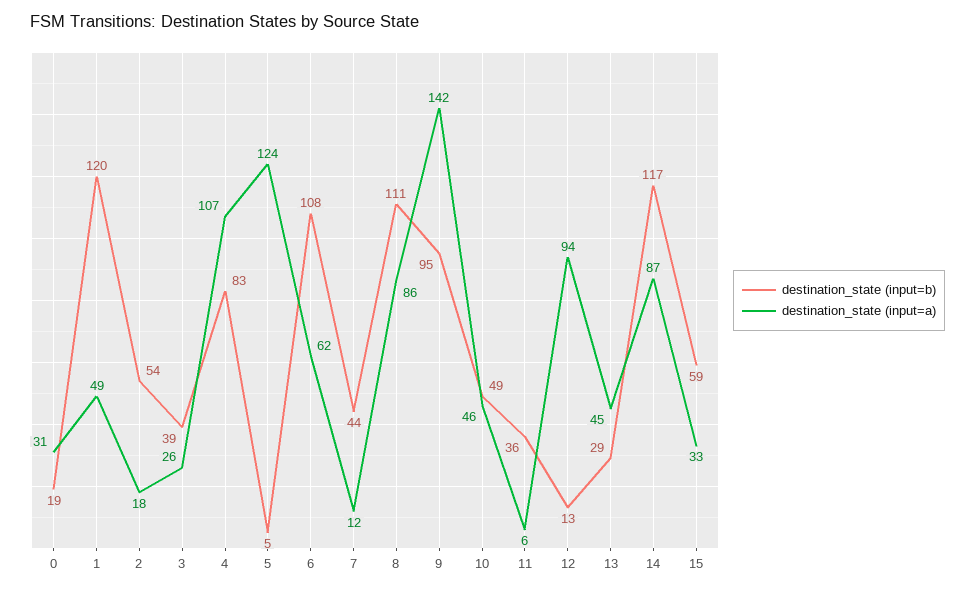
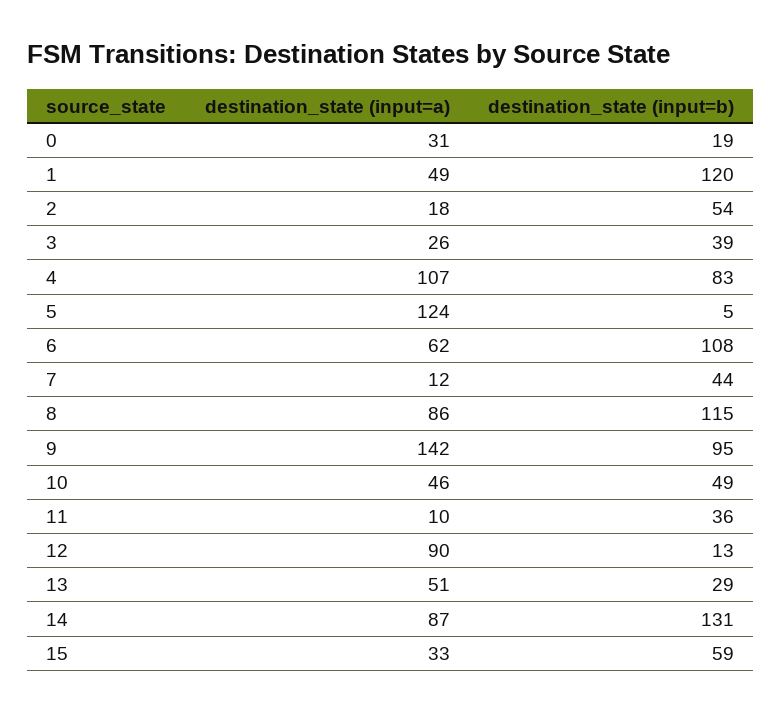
destination_state (input=b), 8: 111 -> 115
destination_state (input=a), 11: 6 -> 10
destination_state (input=a), 12: 94 -> 90
destination_state (input=a), 13: 45 -> 51
destination_state (input=b), 14: 117 -> 131

